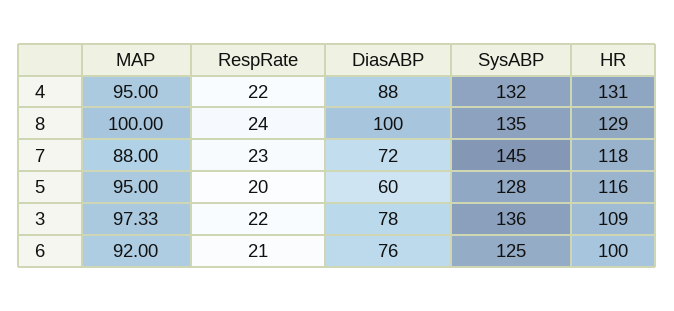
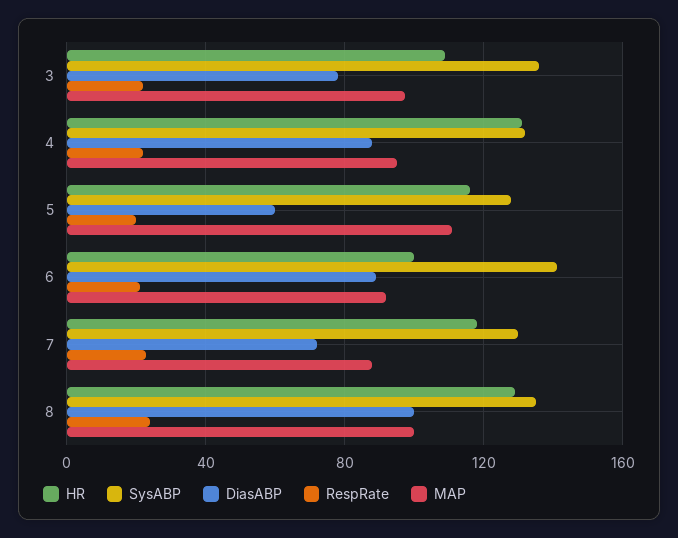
SysABP, 7: 145 -> 130
MAP, 5: 95 -> 110
DiasABP, 6: 76 -> 90
SysABP, 6: 125 -> 140

